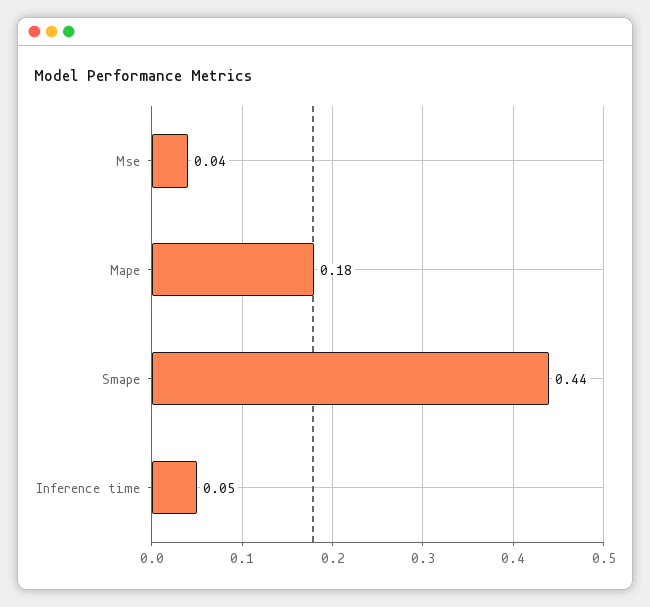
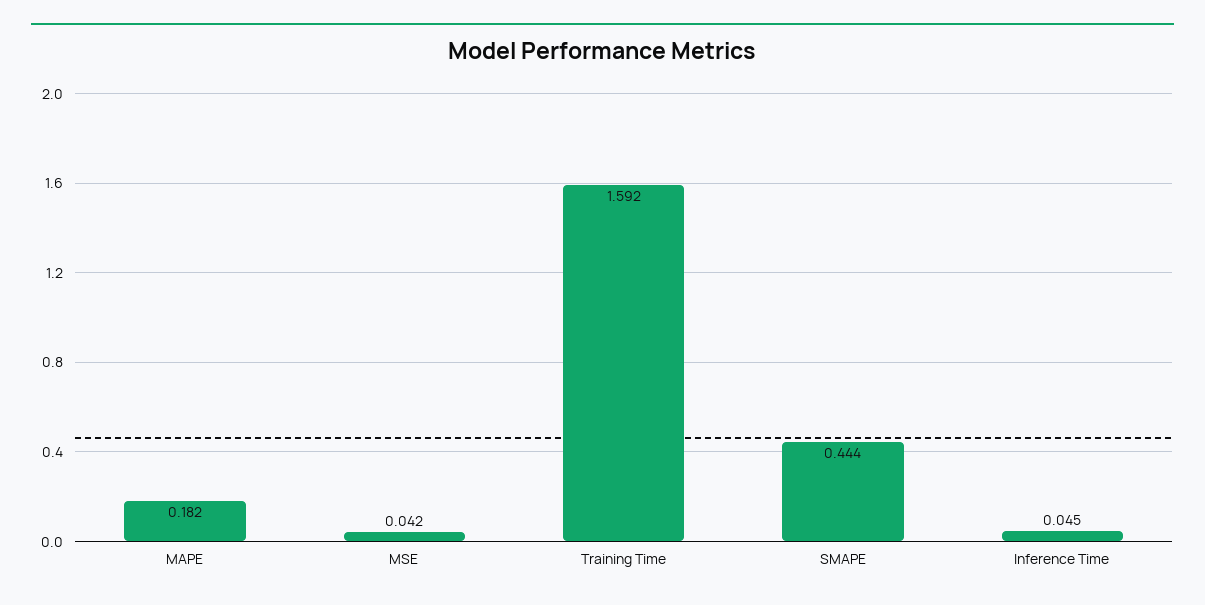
Training Time: none -> 1.592

